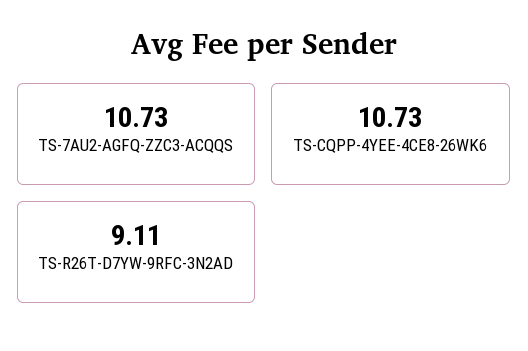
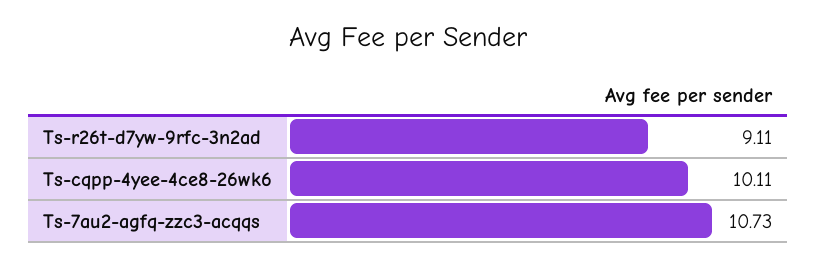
TS-CQPP-4YEE-4CE8-26WK6: 10.73 -> 10.11

